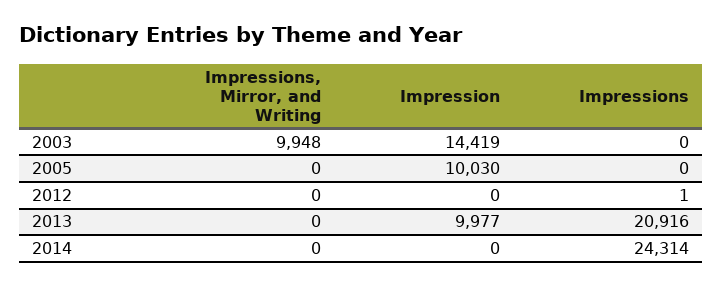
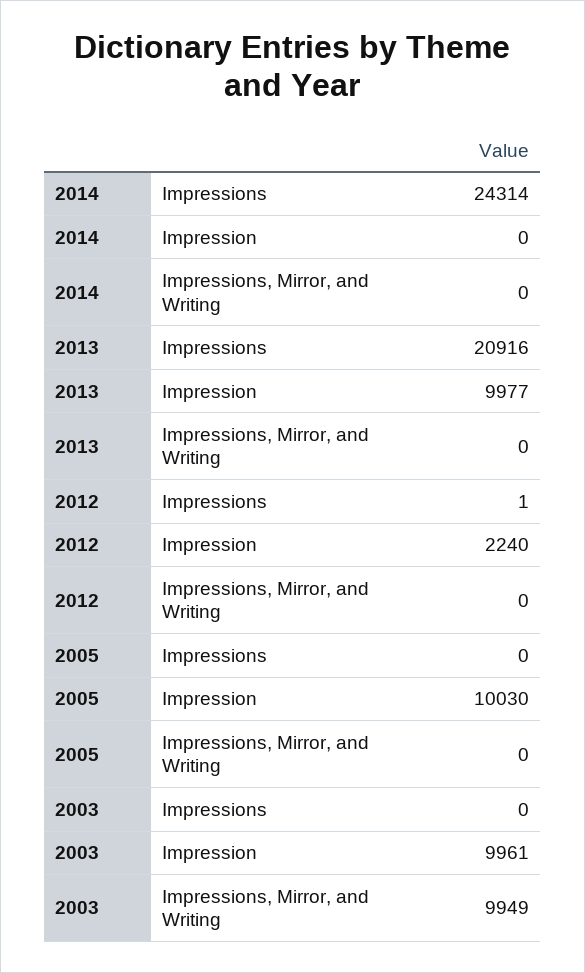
Impressions, Mirror, and Writing, 2003: 9948 -> 9949
Impression, 2003: 14419 -> 9961
Impression, 2012: 0 -> 2240

